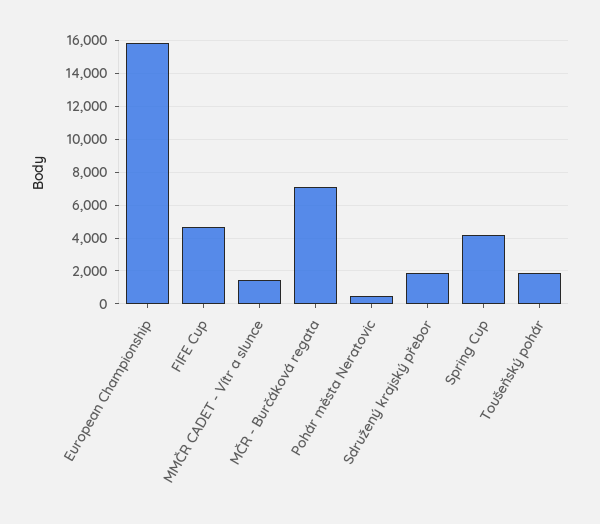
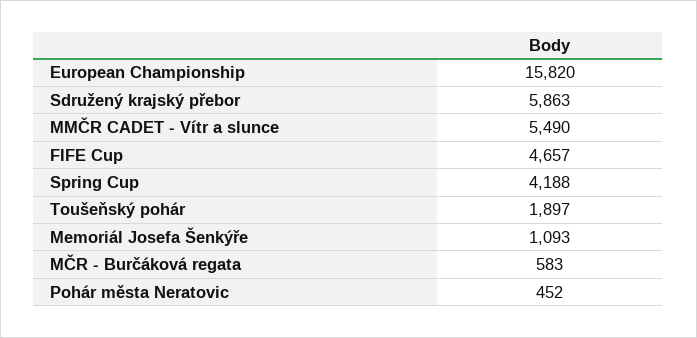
MMČR CADET - Vítr a slunce: 1500 -> 5490
MČR - Burčáková regata: 7000 -> 583
Sdružený krajský přebor: 2000 -> 5863
Memoriál Josefa Šenkýře: none -> 1093

